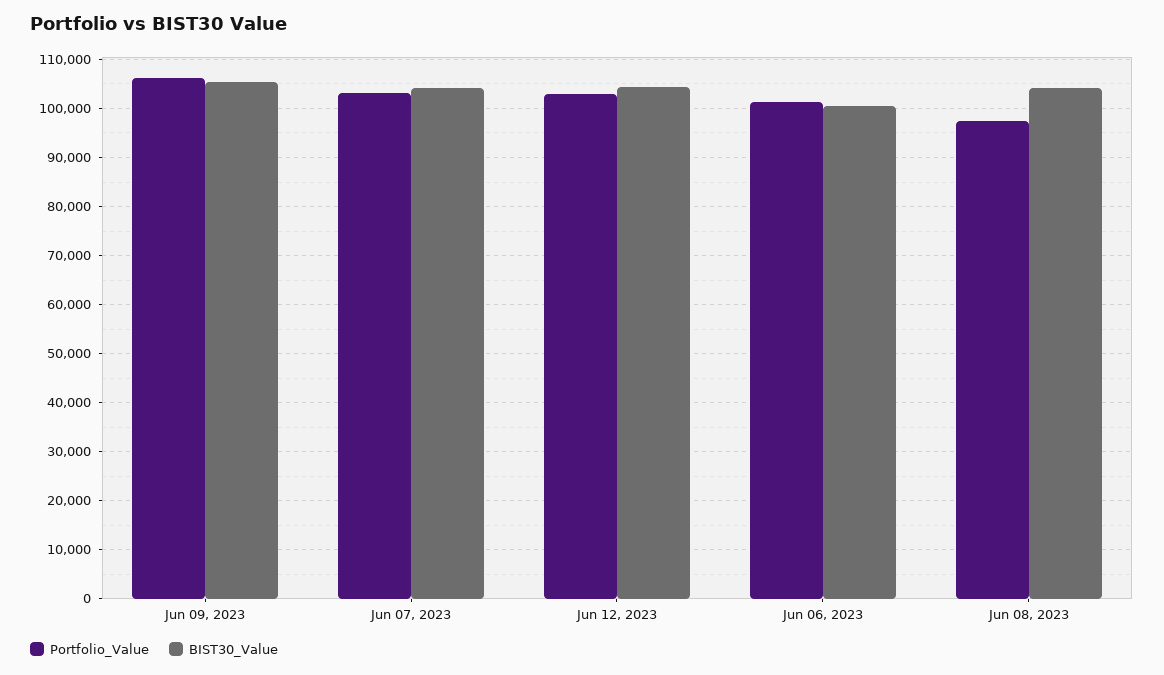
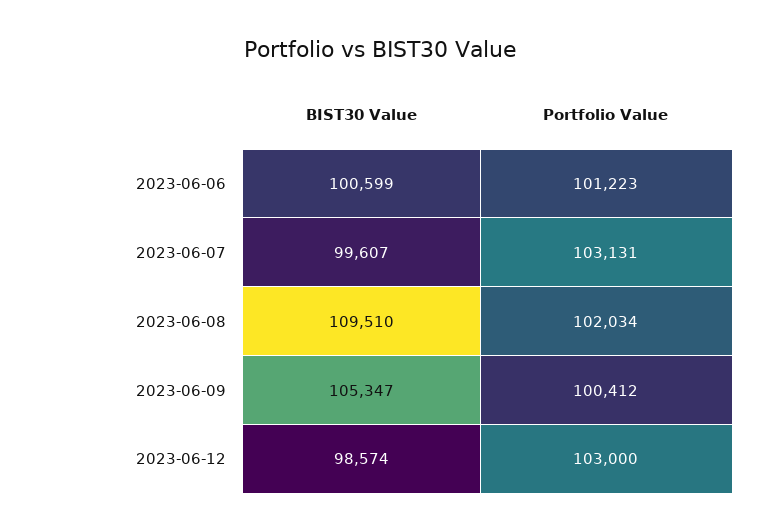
Portfolio_Value, Jun 09, 2023: 106000 -> 100412
BIST30_Value, Jun 07, 2023: 104000 -> 99607
BIST30_Value, Jun 12, 2023: 104000 -> 98574
Portfolio_Value, Jun 08, 2023: 98000 -> 102034
BIST30_Value, Jun 08, 2023: 104000 -> 109510

